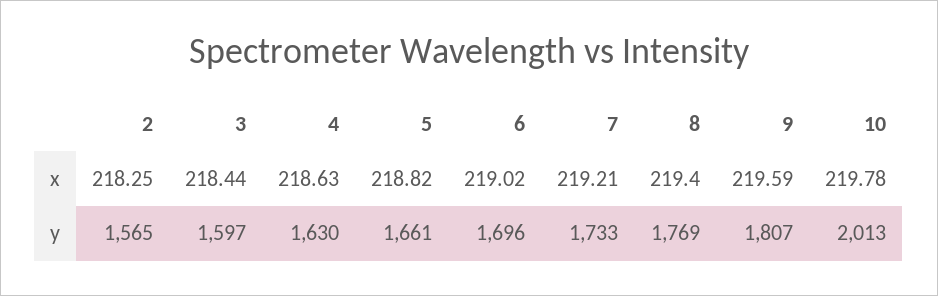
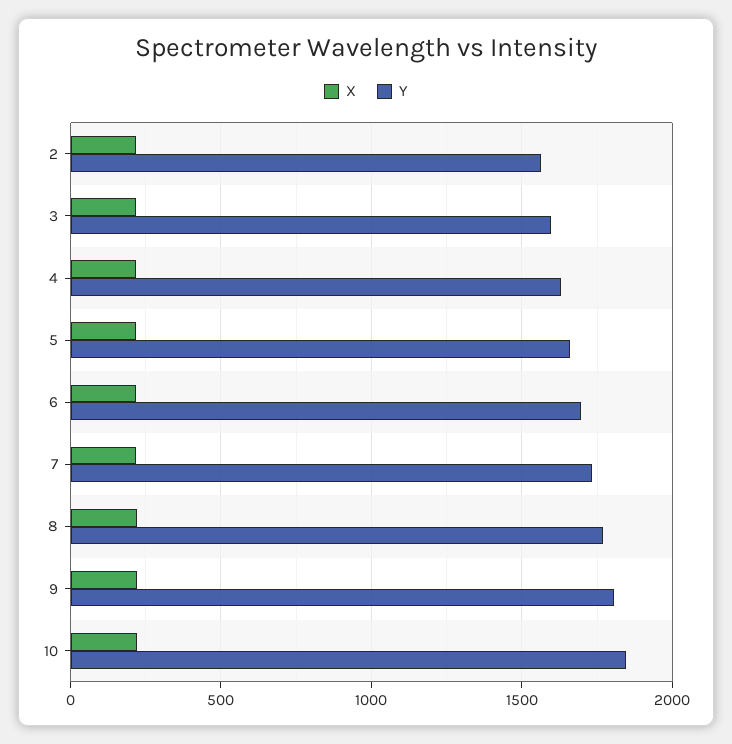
y, 10: 2013 -> 1850

